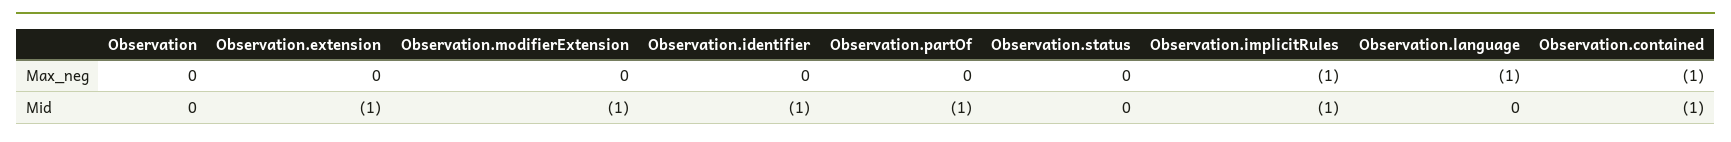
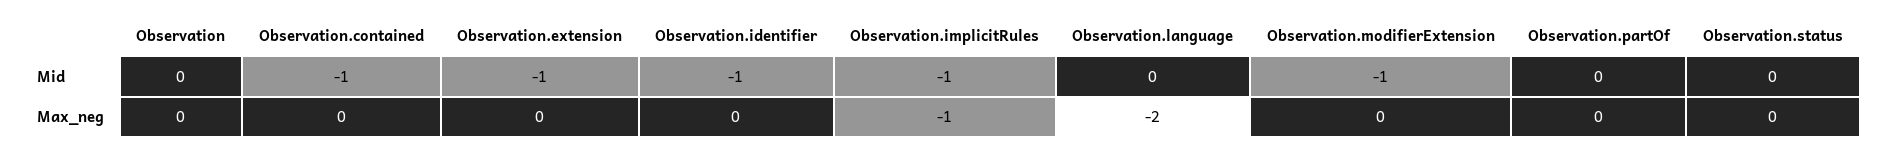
Observation.language, Max_neg: -1 -> -2
Observation.contained, Max_neg: -1 -> 0
Observation.partOf, Mid: -1 -> 0

